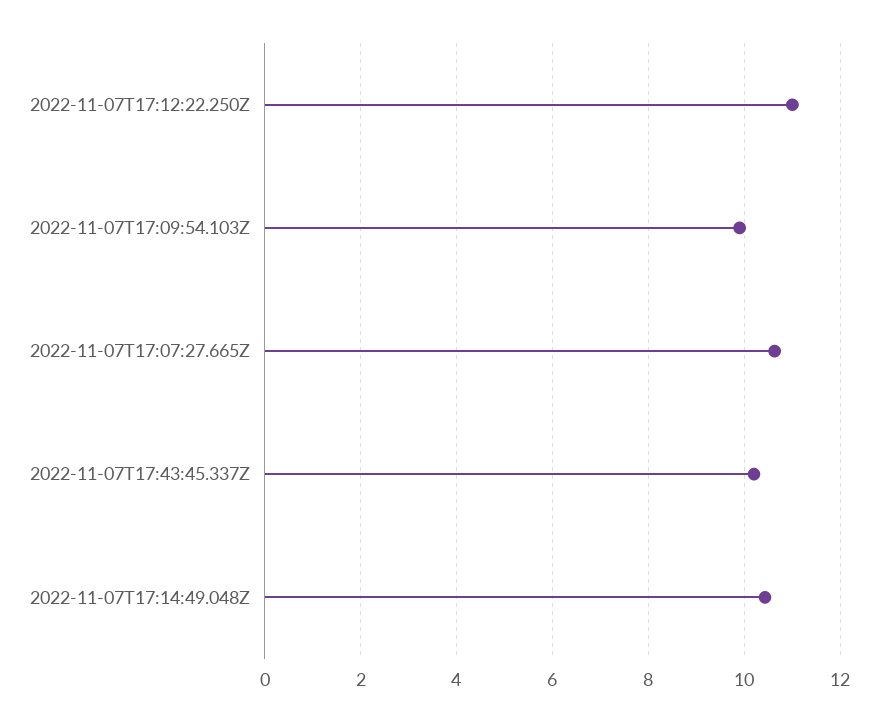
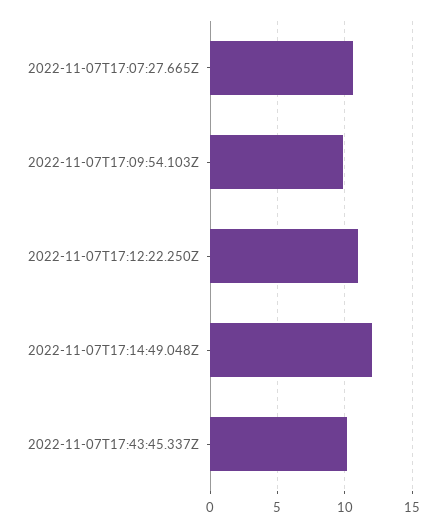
2022-11-07T17:14:49.048Z: 10.4 -> 12

